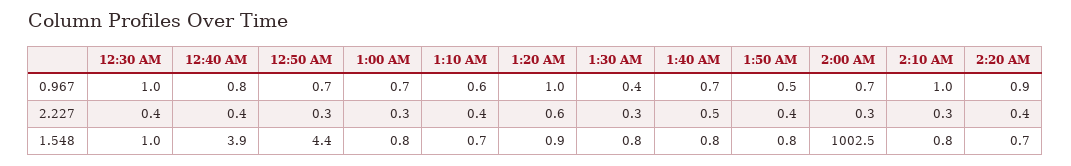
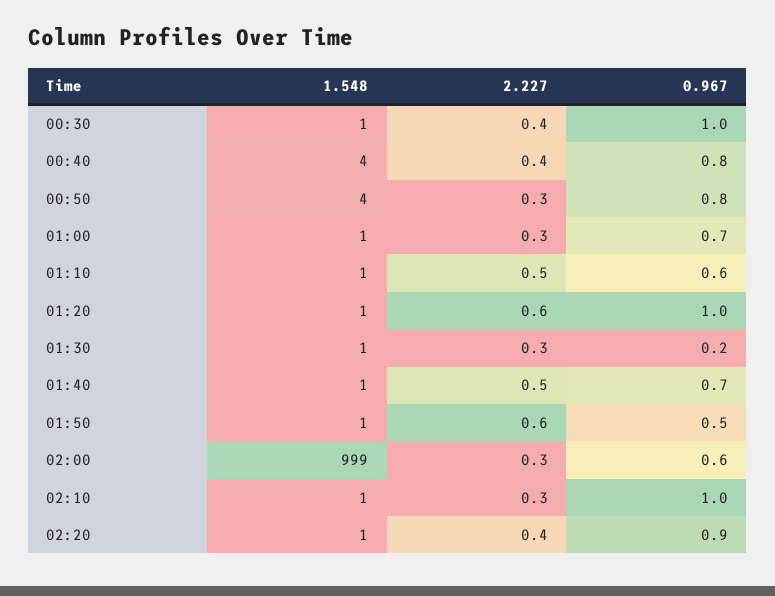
12:50 AM, 0.967: 0.7 -> 0.8
1:30 AM, 0.967: 0.4 -> 0.2
2:00 AM, 0.967: 0.7 -> 0.6
1:10 AM, 2.227: 0.4 -> 0.5
1:50 AM, 2.227: 0.4 -> 0.6
2:00 AM, 1.548: 1002.5 -> 999

